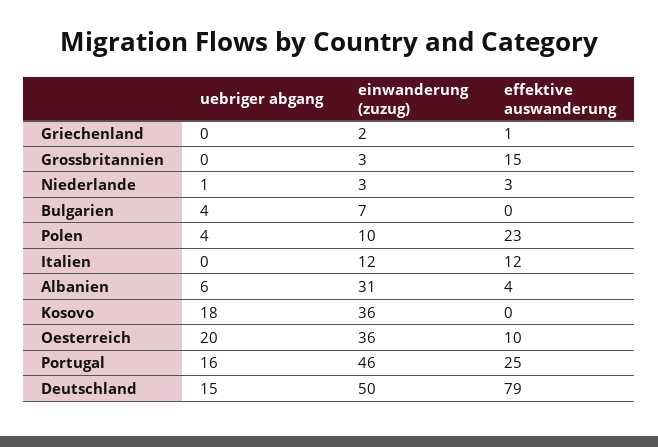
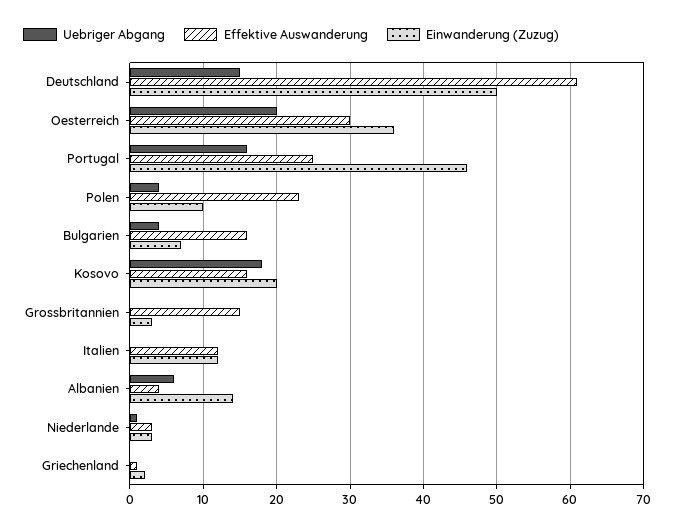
effektive auswanderung, Bulgarien: 0 -> 16
einwanderung (zuzug), Albanien: 31 -> 14
einwanderung (zuzug), Kosovo: 36 -> 20
effektive auswanderung, Kosovo: 0 -> 16
effektive auswanderung, Oesterreich: 10 -> 30
effektive auswanderung, Deutschland: 79 -> 61

